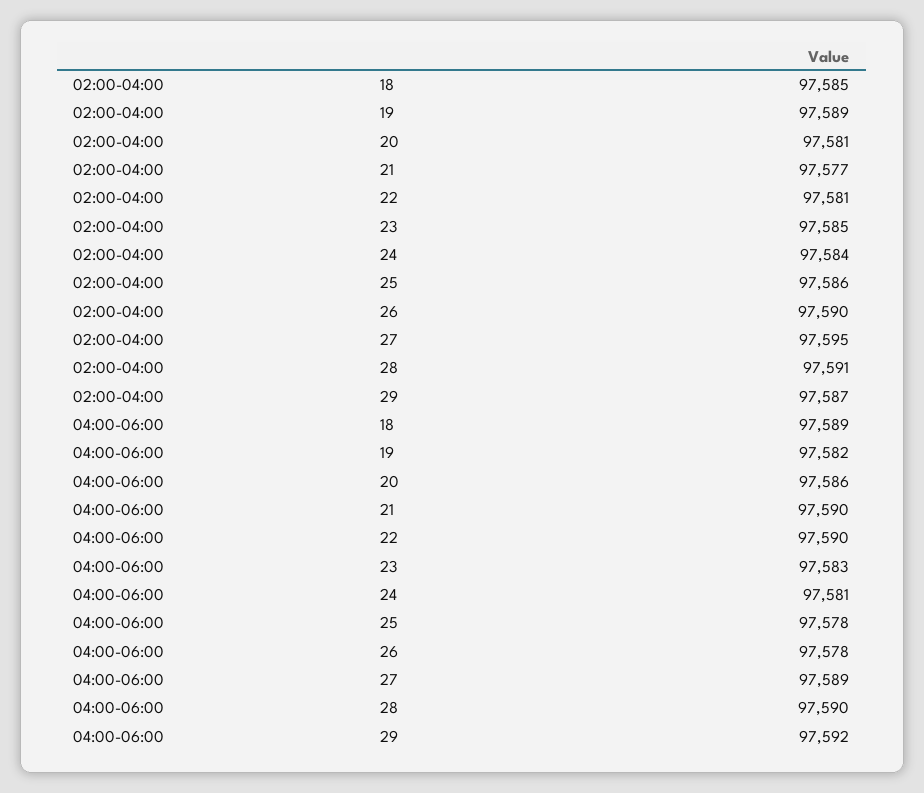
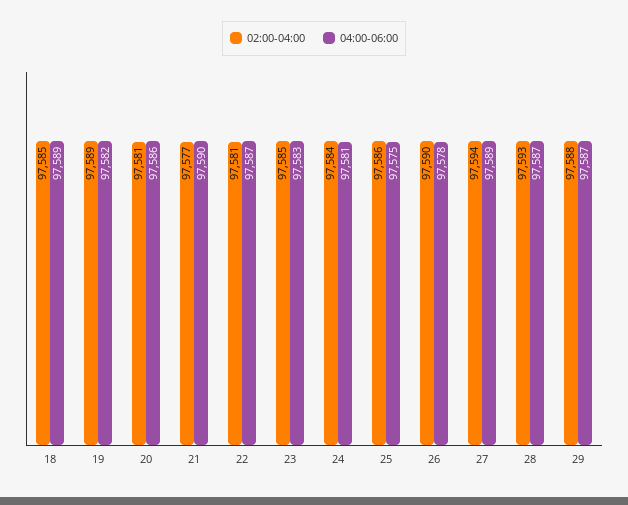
02:00-04:00, 27: 97595 -> 97594
02:00-04:00, 28: 97591 -> 97593
02:00-04:00, 29: 97587 -> 97588
04:00-06:00, 22: 97590 -> 97587
04:00-06:00, 25: 97578 -> 97575
04:00-06:00, 28: 97590 -> 97587
04:00-06:00, 29: 97592 -> 97587

